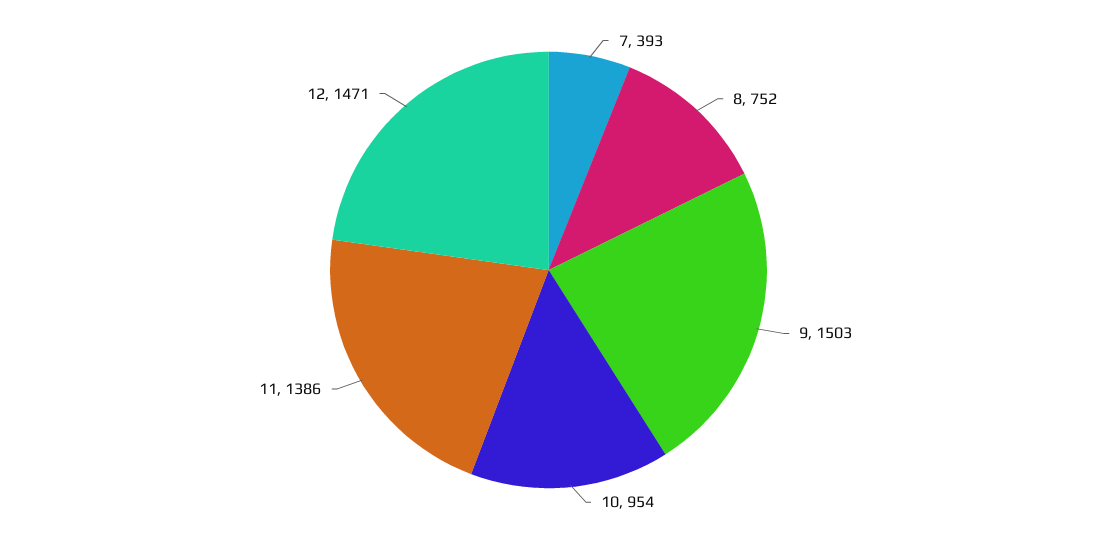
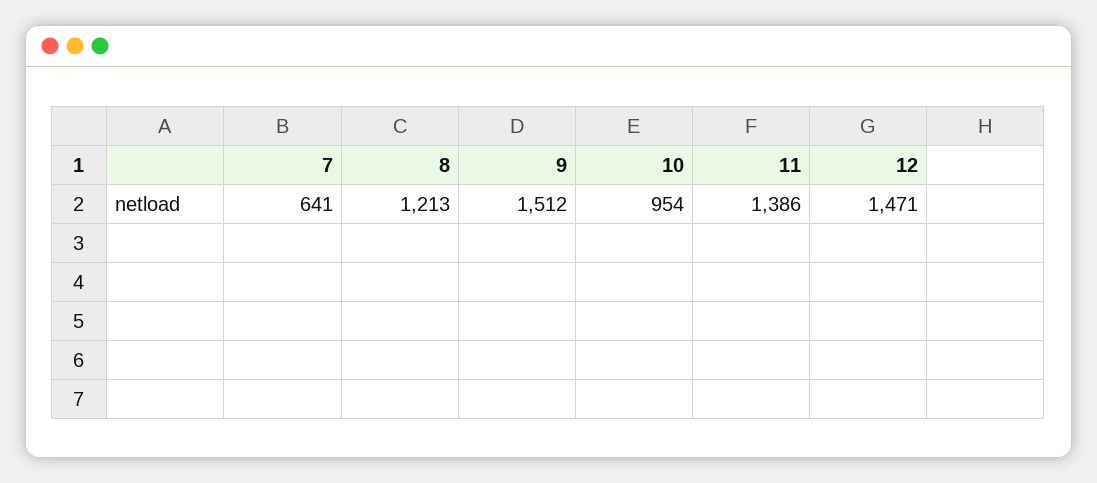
7: 393 -> 641
8: 752 -> 1213
9: 1503 -> 1512

